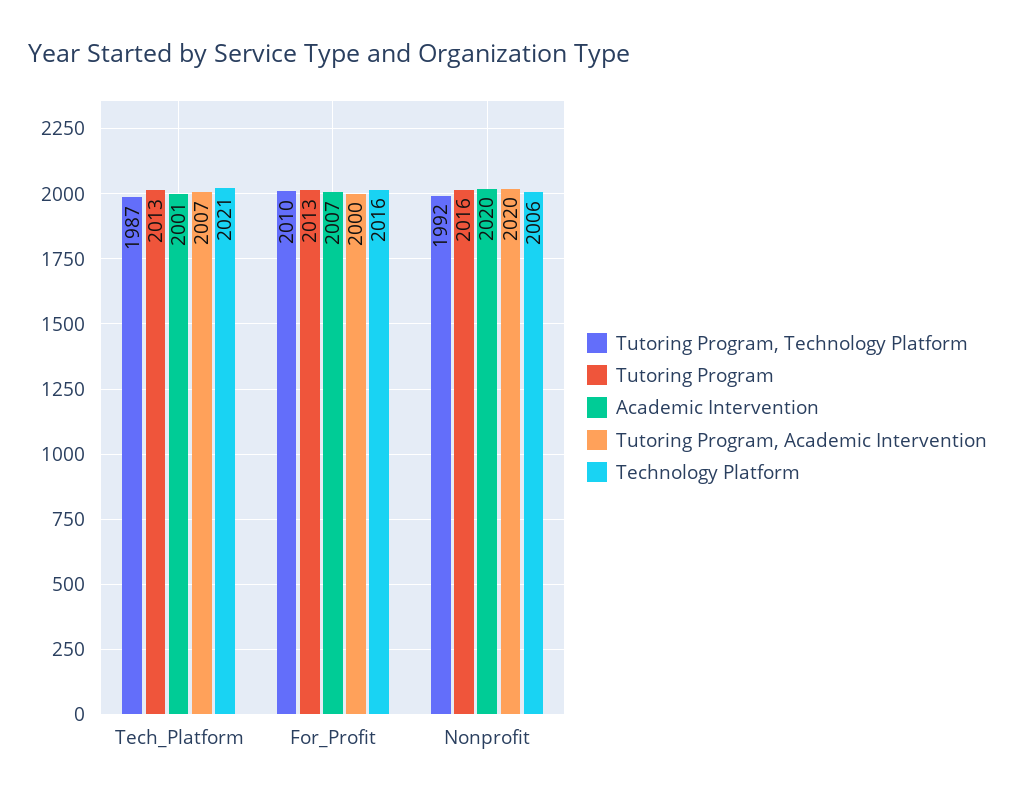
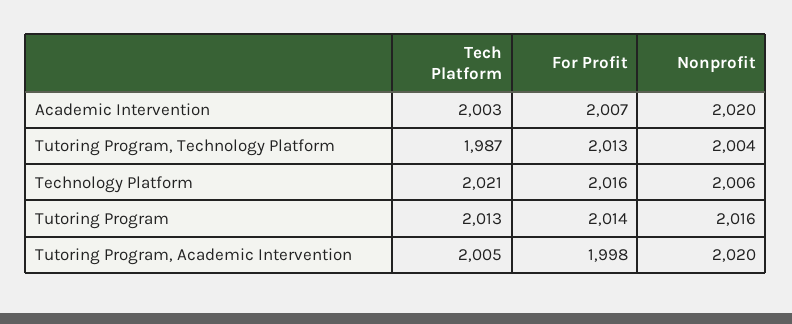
Academic Intervention, Tech_Platform: 2001 -> 2003
Tutoring Program, Academic Intervention, Tech_Platform: 2007 -> 2005
Tutoring Program, Technology Platform, For_Profit: 2010 -> 2013
Tutoring Program, For_Profit: 2013 -> 2014
Tutoring Program, Academic Intervention, For_Profit: 2000 -> 1998
Tutoring Program, Technology Platform, Nonprofit: 1992 -> 2004

